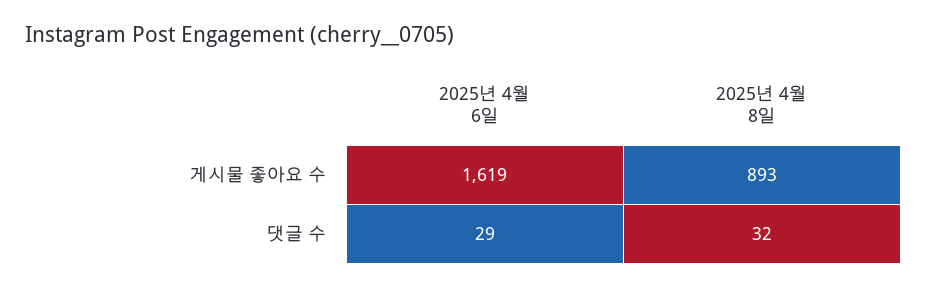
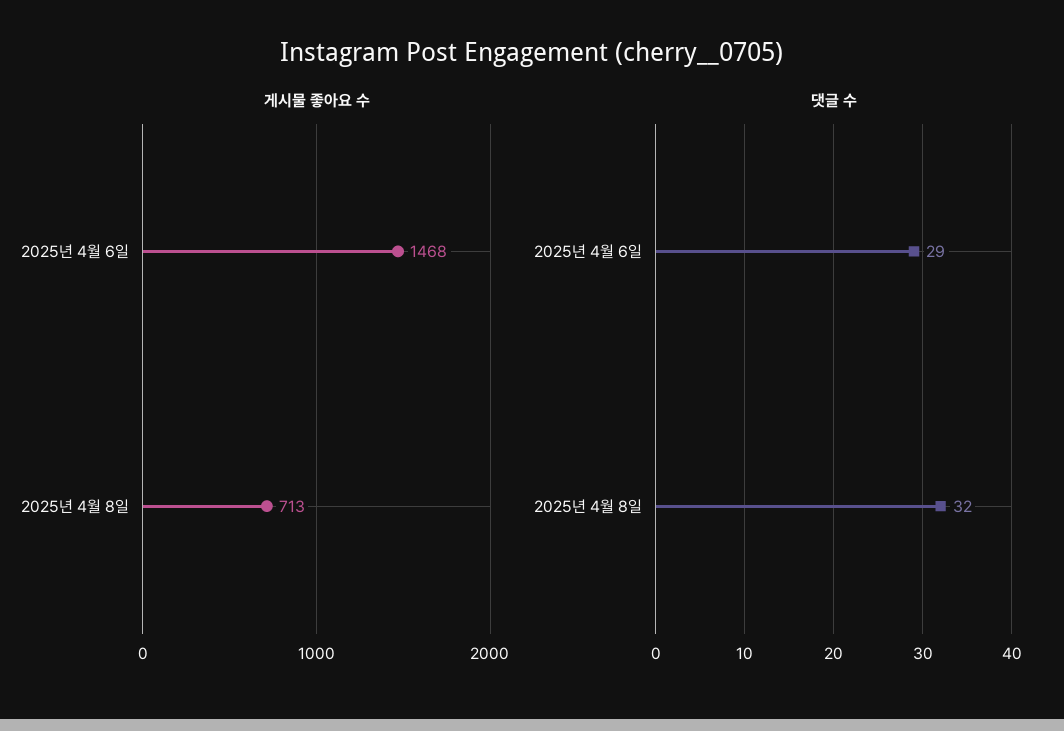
게시물 좋아요 수, 2025년 4월 6일: 1619 -> 1468
게시물 좋아요 수, 2025년 4월 8일: 893 -> 713

